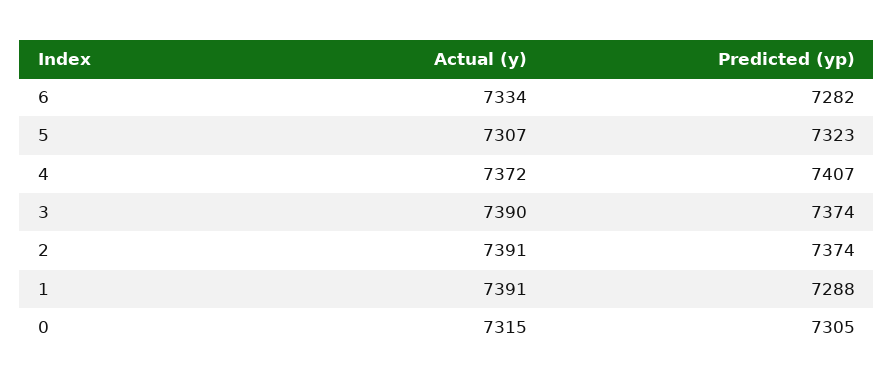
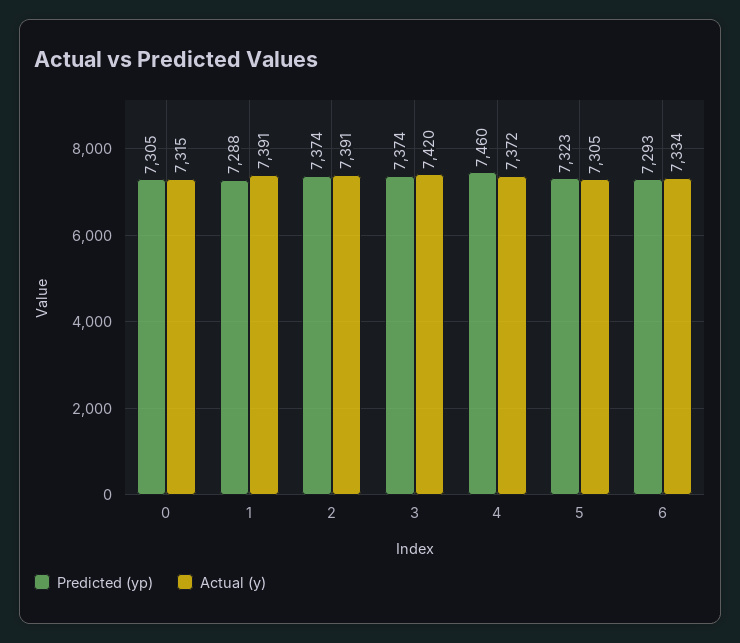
Predicted (yp), 6: 7282 -> 7293
Actual (y), 5: 7307 -> 7305
Predicted (yp), 4: 7407 -> 7460
Actual (y), 3: 7390 -> 7420

